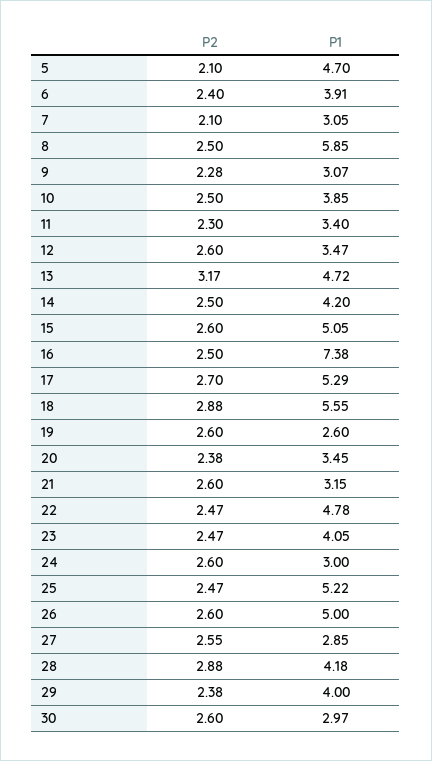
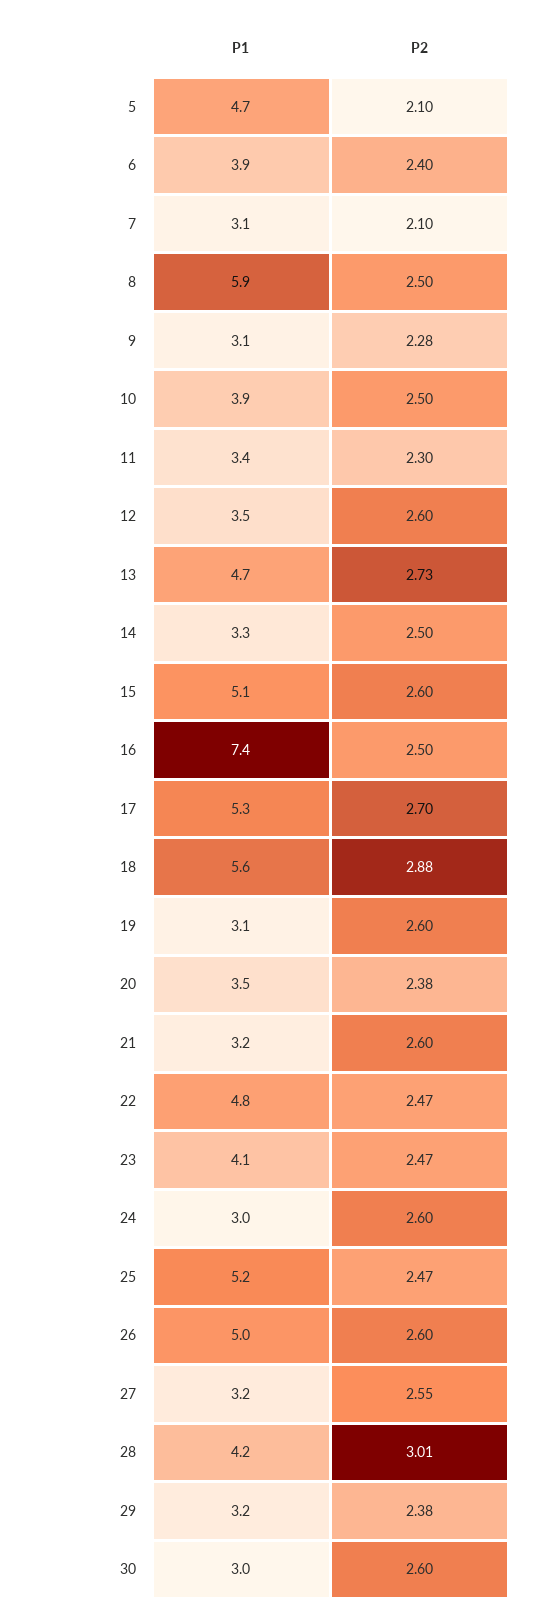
P2, 13: 3.17 -> 2.73
P1, 14: 4.2 -> 3.3
P1, 19: 2.6 -> 3.1
P1, 27: 2.85 -> 3.2
P2, 28: 2.88 -> 3.01
P1, 29: 4 -> 3.2

